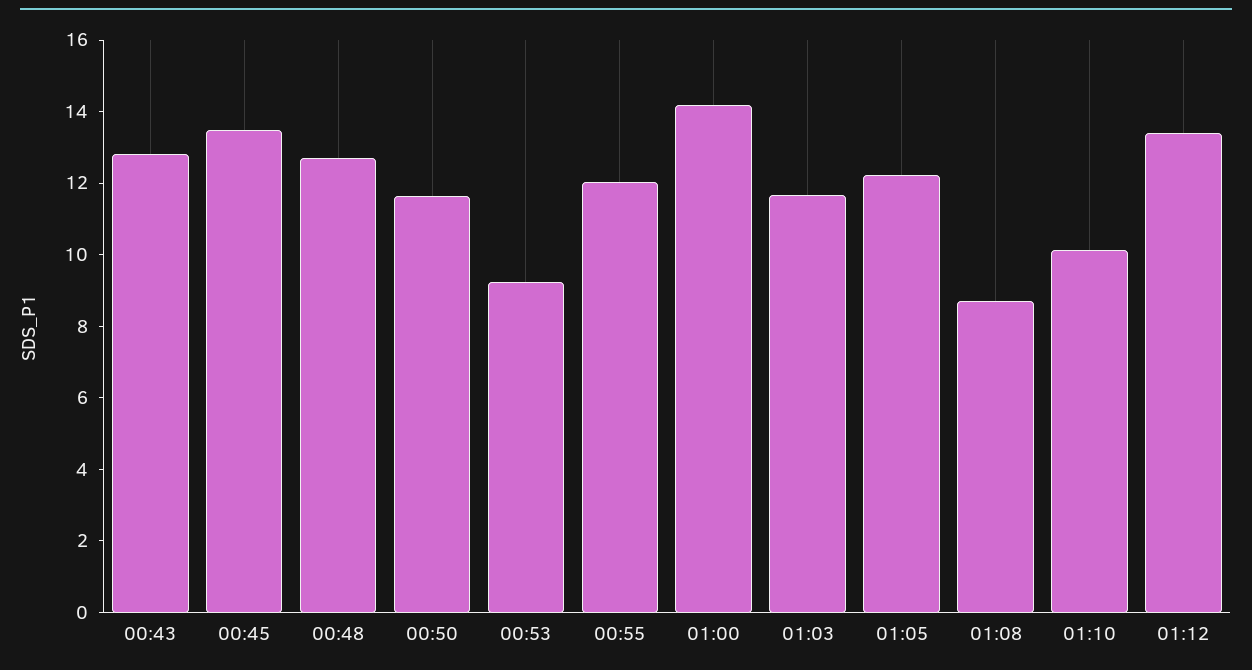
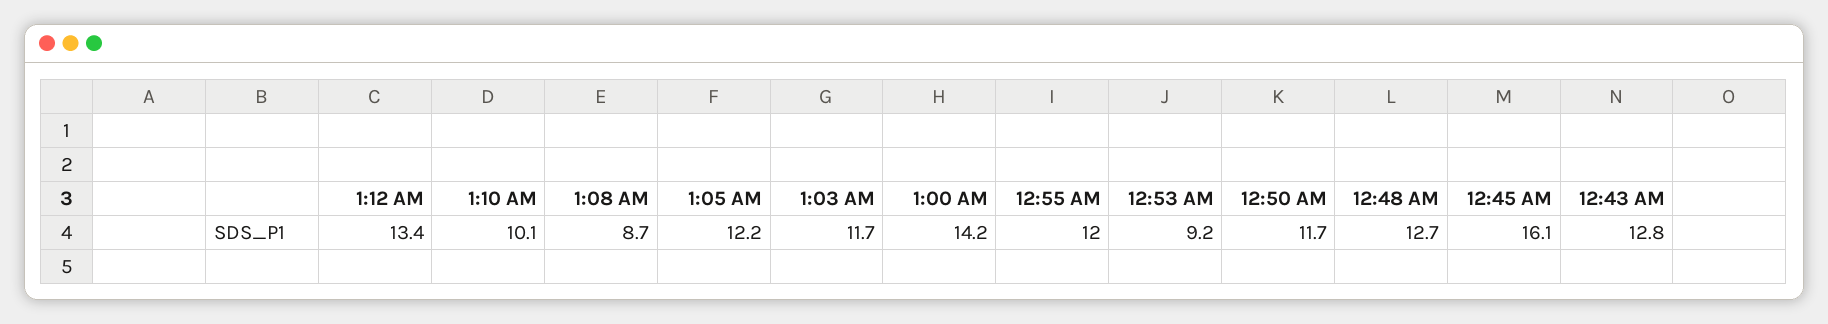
00:45: 13.5 -> 16.1

